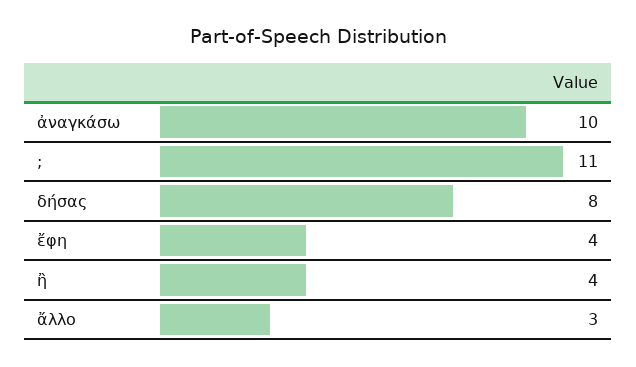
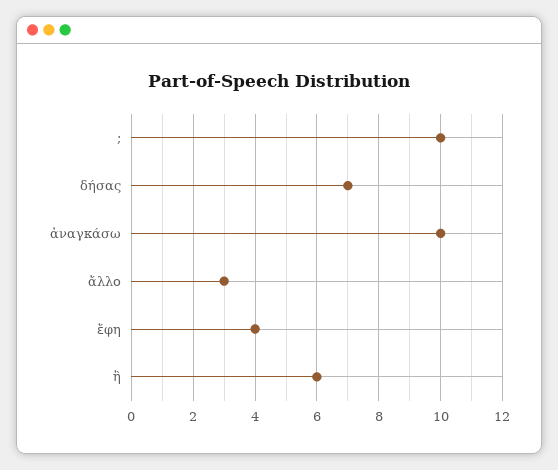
;: 11 -> 10
δήσας: 8 -> 7
ἢ: 4 -> 6

